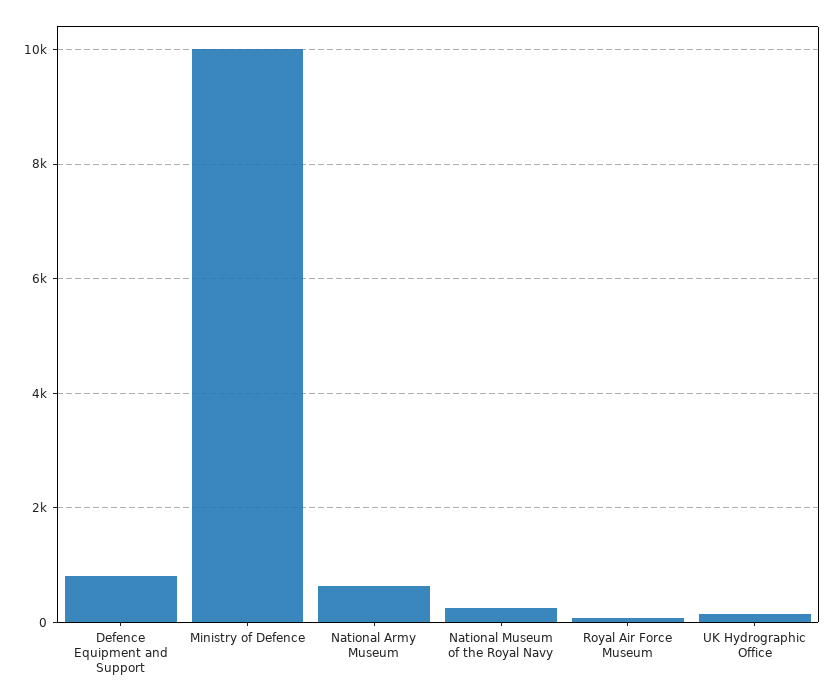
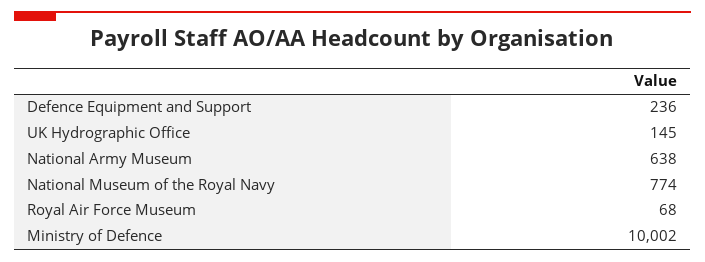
Defence Equipment and Support: 800 -> 236
National Museum of the Royal Navy: 200 -> 774

